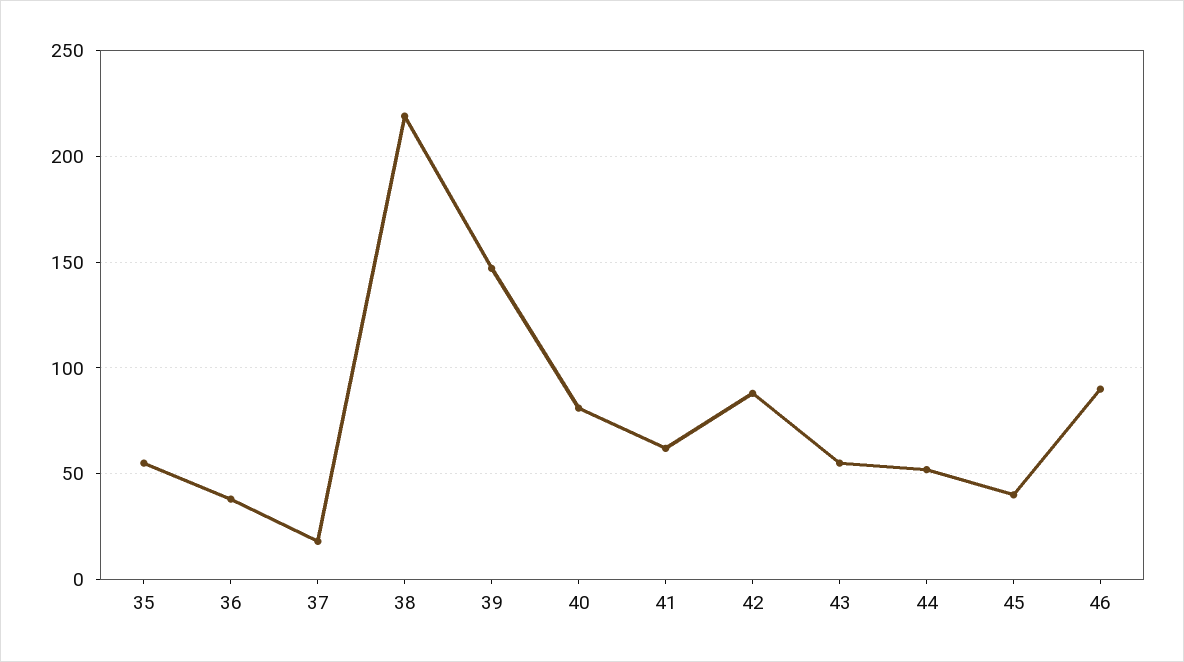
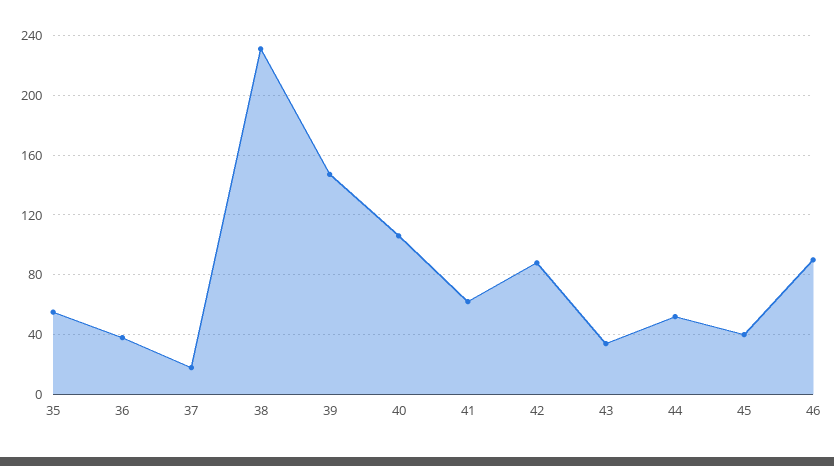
38: 220 -> 230
40: 80 -> 105
43: 55 -> 35

